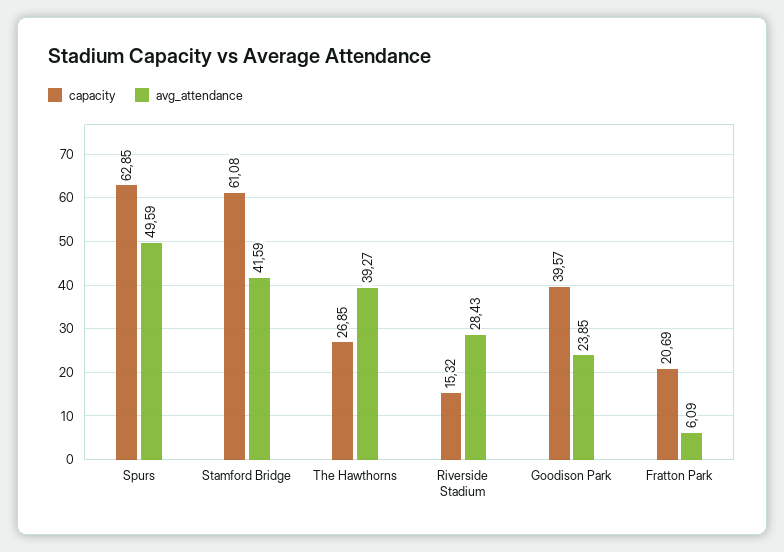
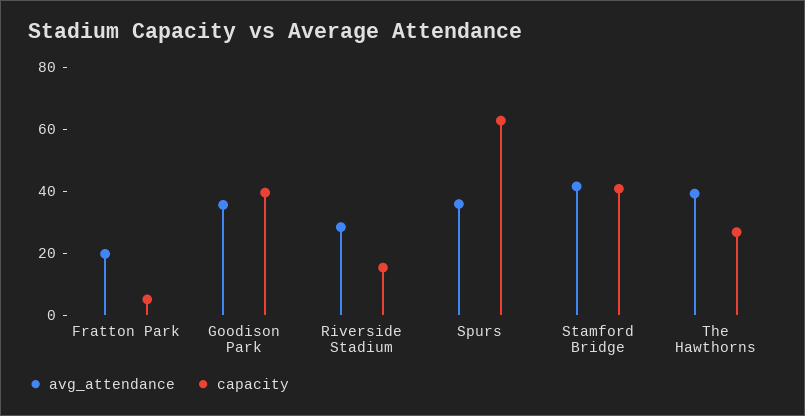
avg_attendance, Spurs: 49.59 -> 35
capacity, Stamford Bridge: 61.08 -> 40
avg_attendance, Goodison Park: 23.85 -> 35
capacity, Fratton Park: 20.69 -> 5
avg_attendance, Fratton Park: 6.09 -> 20

